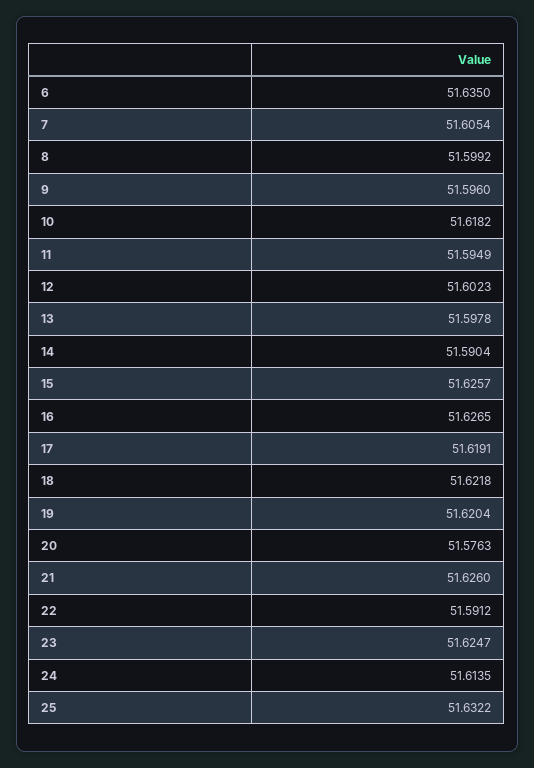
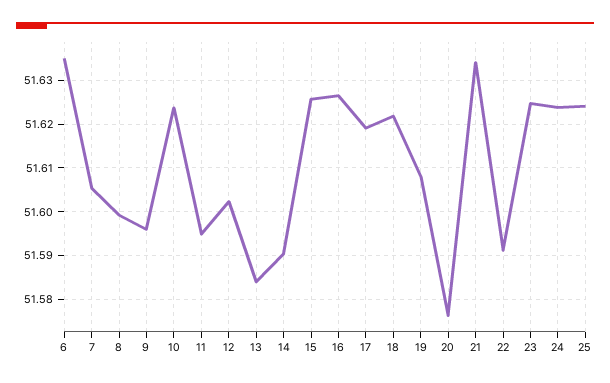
10: 51.6182 -> 51.624
13: 51.5978 -> 51.584
19: 51.6204 -> 51.608
21: 51.626 -> 51.634
24: 51.6135 -> 51.624
25: 51.6322 -> 51.624

